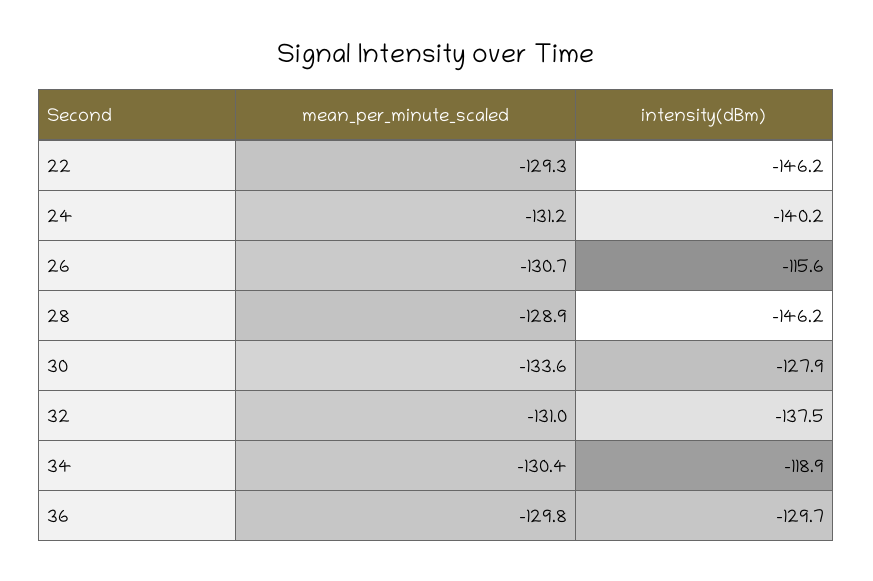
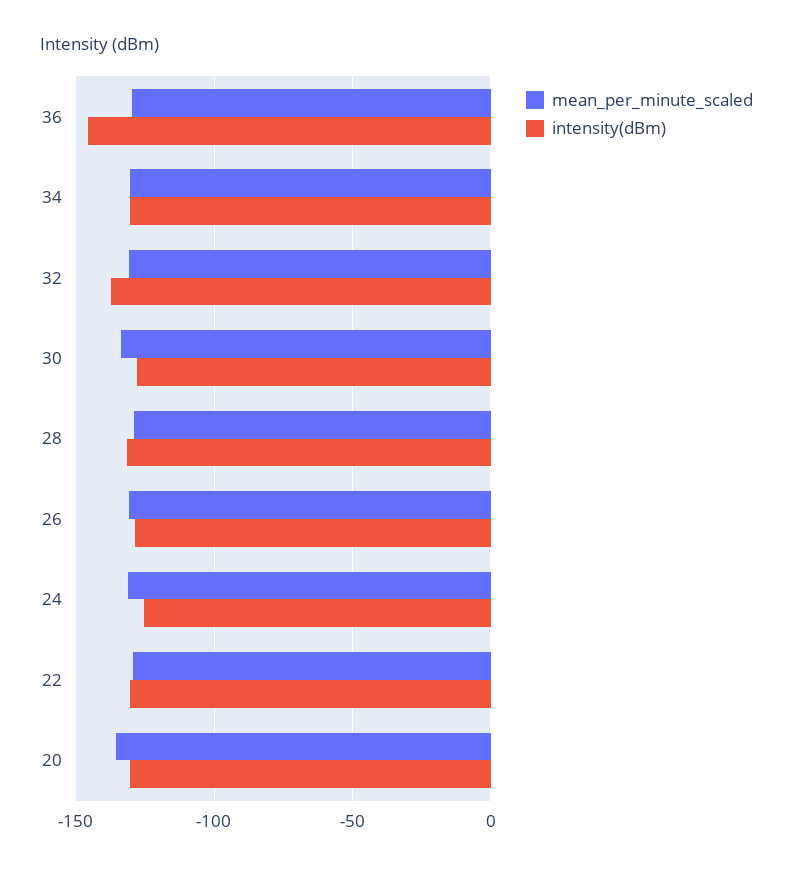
intensity(dBm), 22: -146.2 -> -130
intensity(dBm), 24: -140.2 -> -125
intensity(dBm), 26: -115.6 -> -130
intensity(dBm), 28: -146.2 -> -130
intensity(dBm), 34: -118.9 -> -130
intensity(dBm), 36: -129.7 -> -145
mean_per_minute_scaled, 20: none -> -135
intensity(dBm), 20: none -> -130

